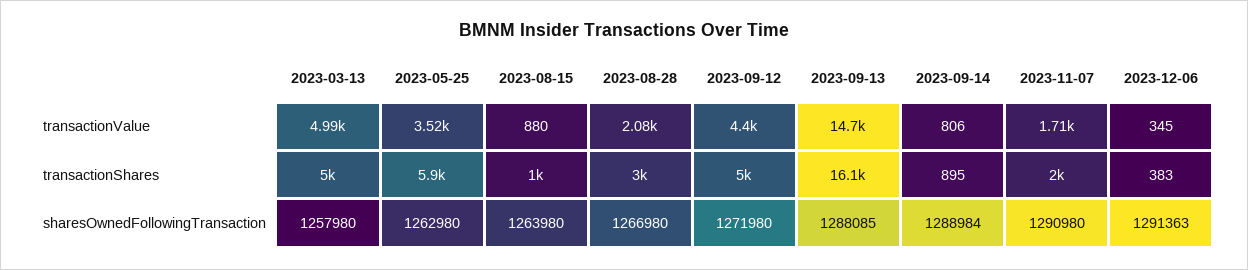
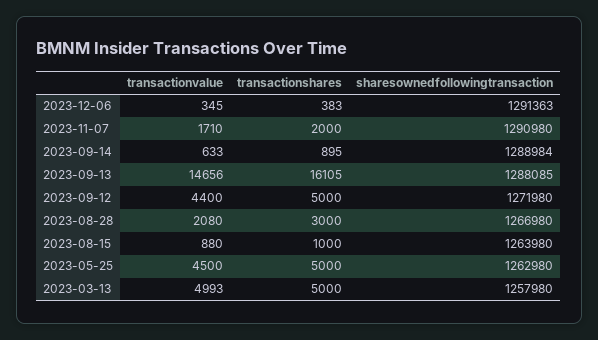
2023-05-25, transactionValue: 3520 -> 4500
2023-09-14, transactionValue: 806 -> 633
2023-05-25, transactionShares: 5900 -> 5000

